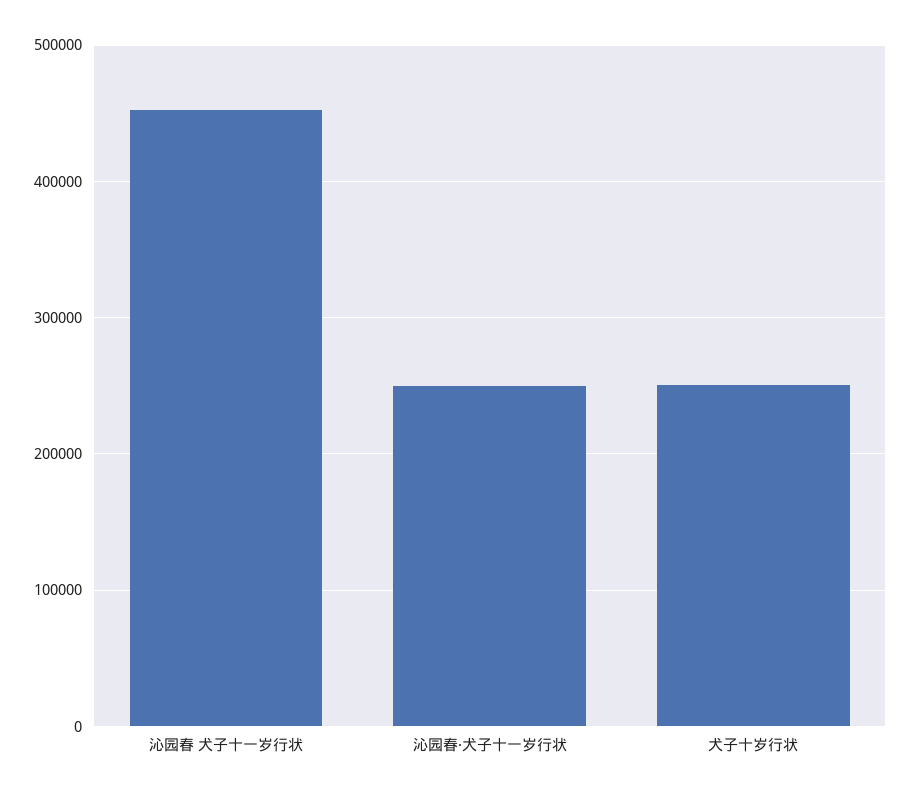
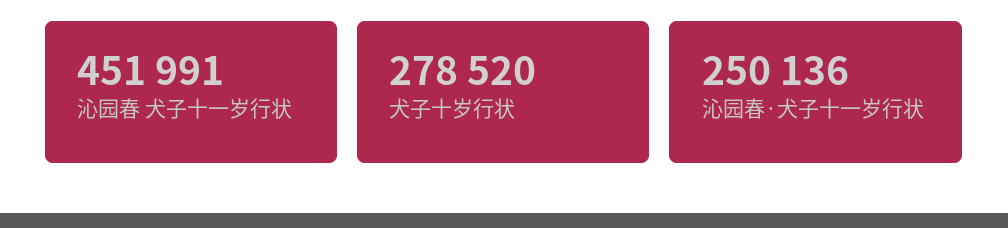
犬子十岁行状: 250000 -> 278520

